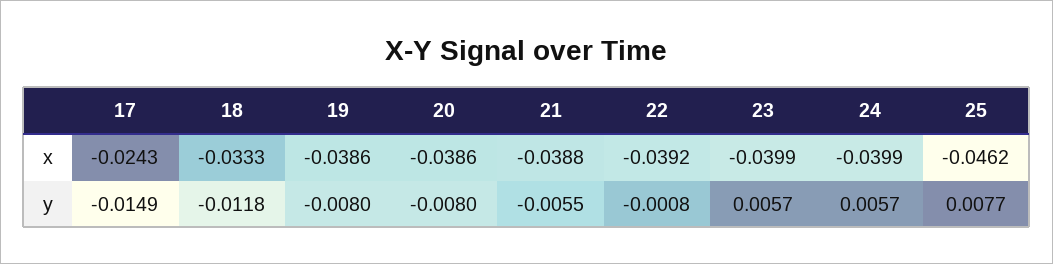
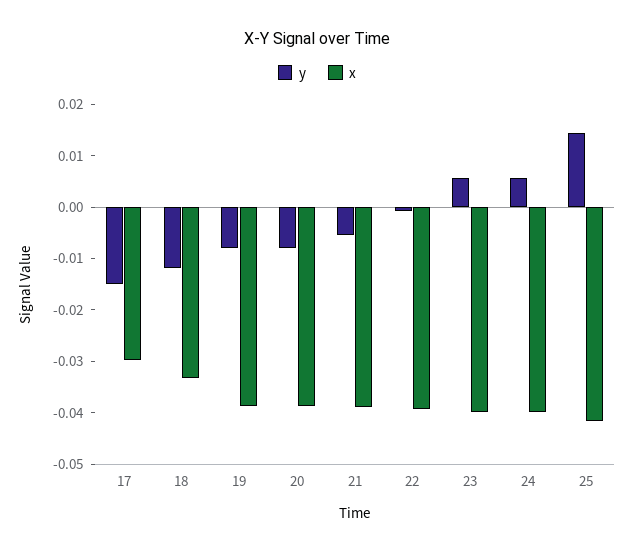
x, 17: -0.0243 -> -0.03
x, 25: -0.0462 -> -0.042
y, 25: 0.0077 -> 0.014

